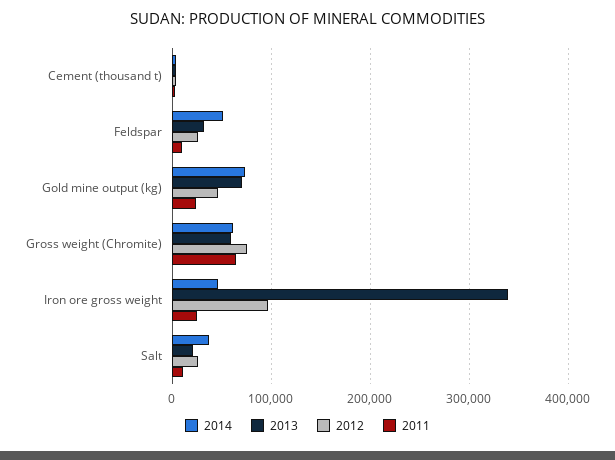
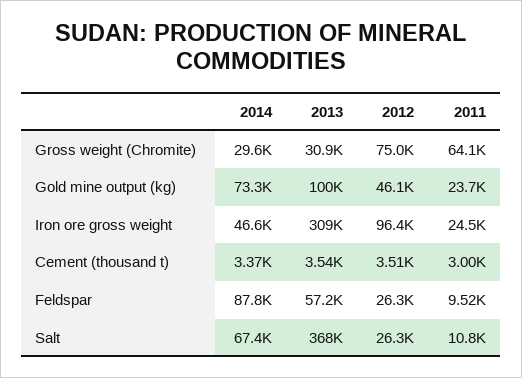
2014, Feldspar: 50000 -> 87800
2013, Feldspar: 30000 -> 57200
2013, Gold mine output (kg): 70000 -> 100000
2014, Gross weight (Chromite): 60000 -> 29600
2013, Gross weight (Chromite): 60000 -> 30900
2013, Iron ore gross weight: 340000 -> 309000
2014, Salt: 40000 -> 67400
2013, Salt: 20000 -> 368000

